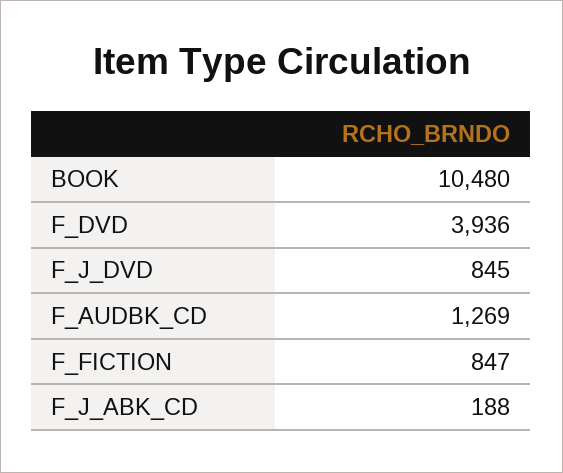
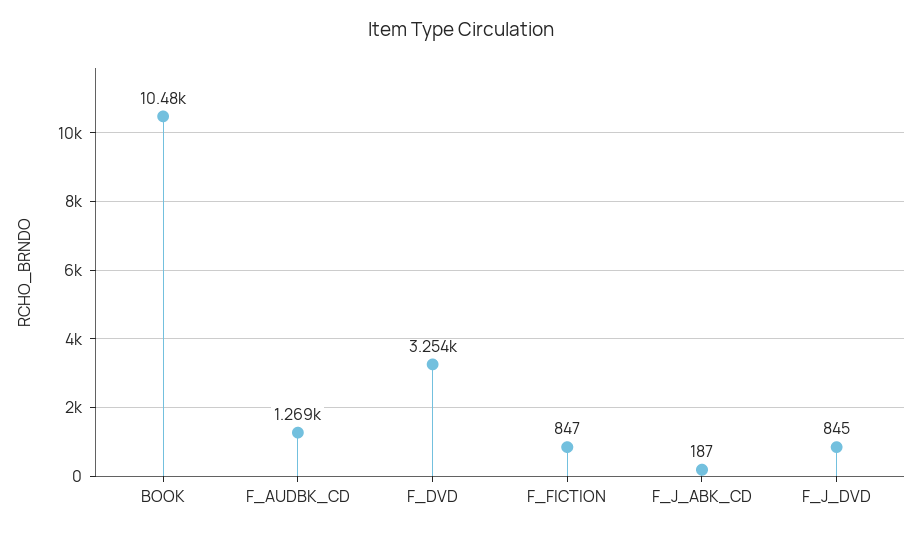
F_DVD: 3936 -> 3254
F_J_ABK_CD: 188 -> 187

